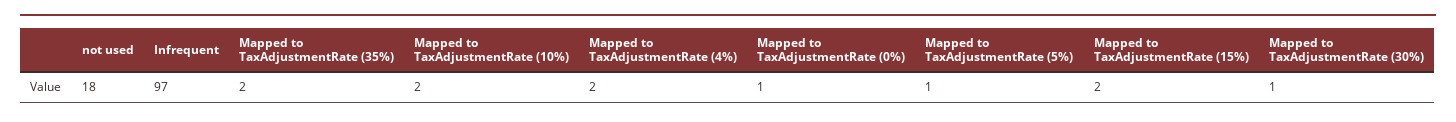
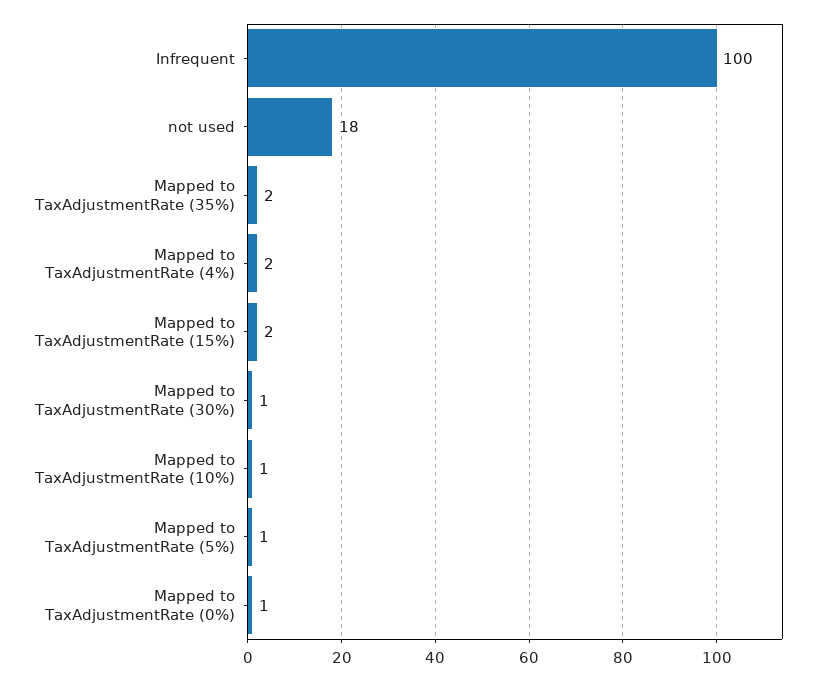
Infrequent: 97 -> 100
Mapped to TaxAdjustmentRate (10%): 2 -> 1

